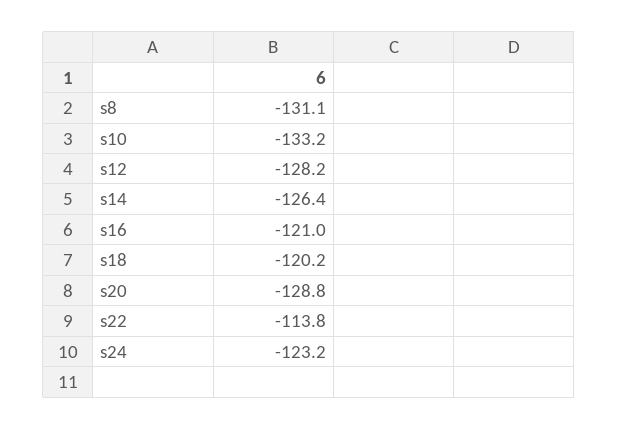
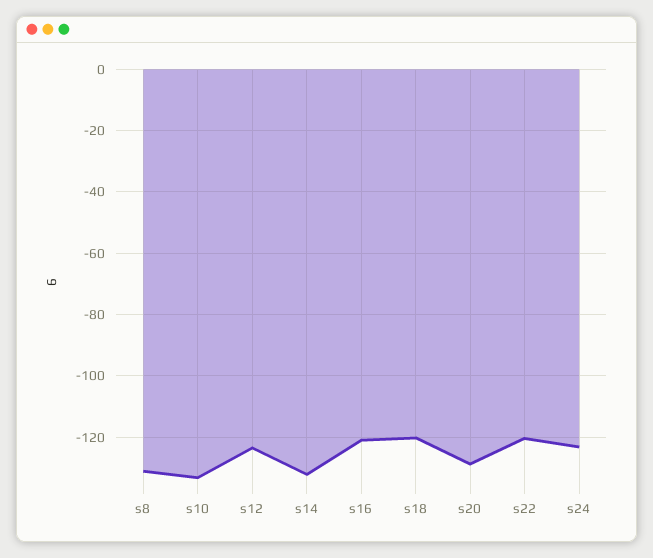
s12: -128.2 -> -124
s14: -126.4 -> -132
s22: -113.8 -> -120

